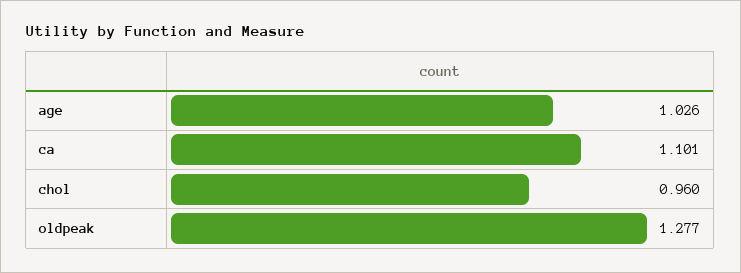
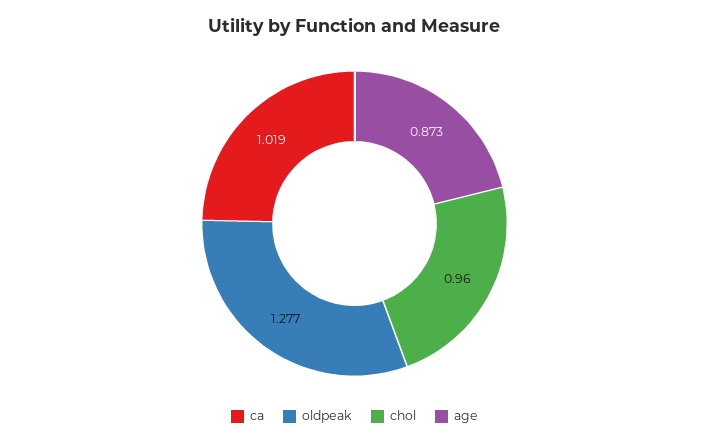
age: 1.026 -> 0.873
ca: 1.101 -> 1.019

